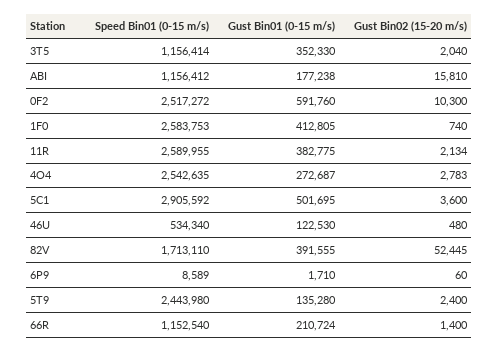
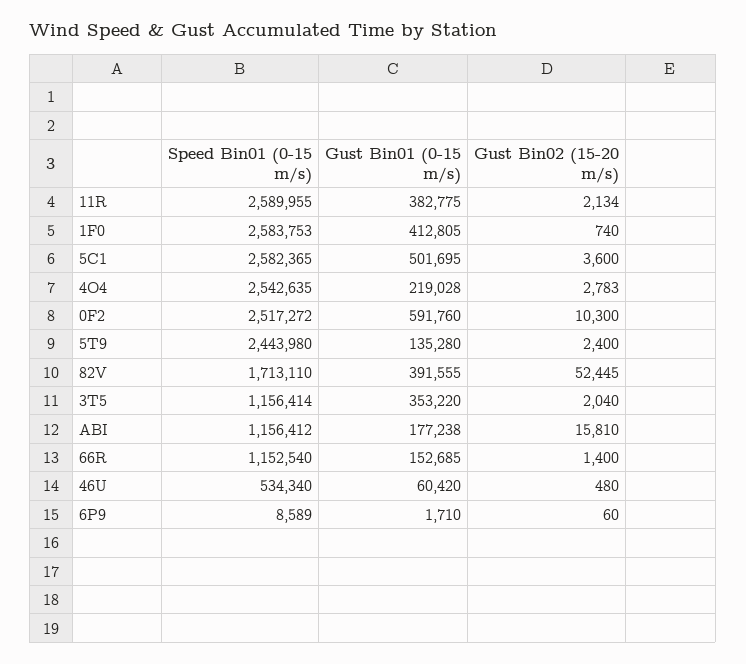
Gust Bin01 (0-15 m/s), 3T5: 352330 -> 353220
Gust Bin01 (0-15 m/s), 4O4: 272687 -> 219028
Speed Bin01 (0-15 m/s), 5C1: 2905592 -> 2582365
Gust Bin01 (0-15 m/s), 46U: 122530 -> 60420
Gust Bin01 (0-15 m/s), 66R: 210724 -> 152685

